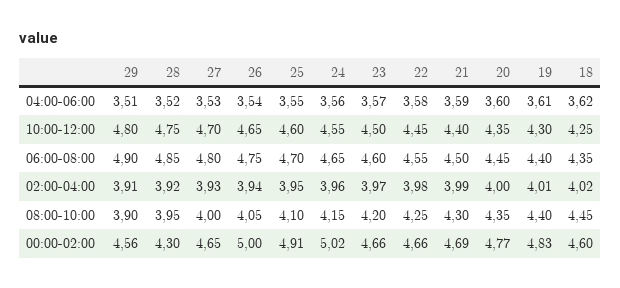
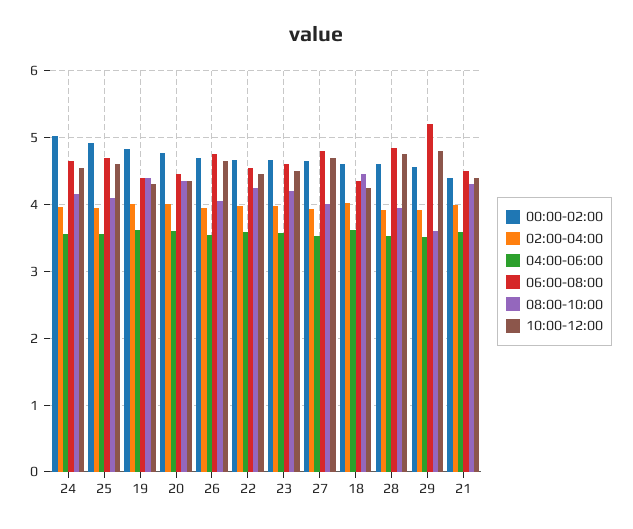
06:00-08:00, 29: 4.9 -> 5.2
08:00-10:00, 29: 3.9 -> 3.6
00:00-02:00, 28: 4.3 -> 4.6
00:00-02:00, 26: 5 -> 4.7
00:00-02:00, 21: 4.69 -> 4.4

